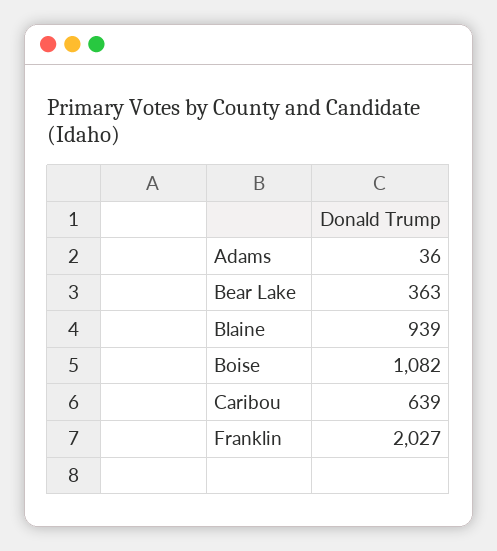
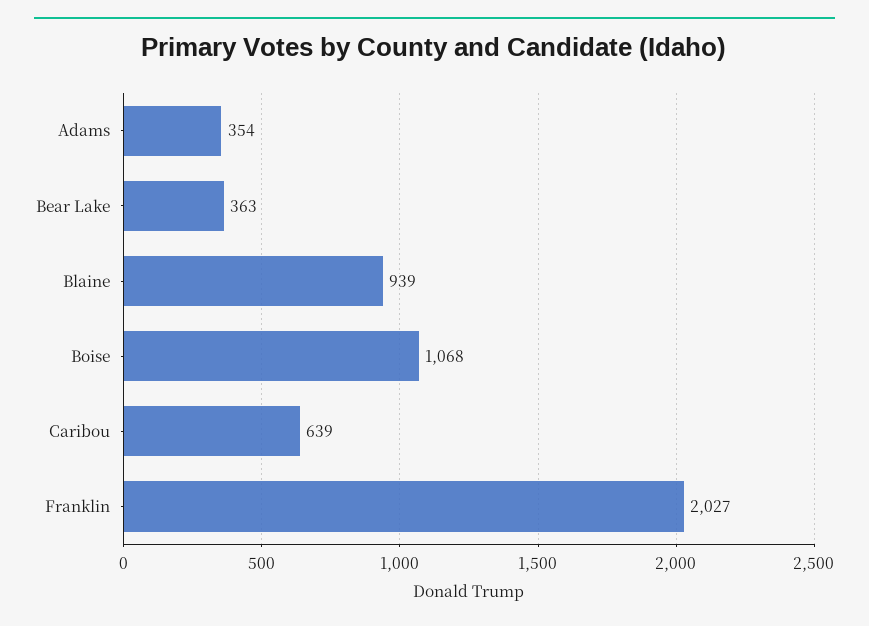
Adams: 36 -> 354
Boise: 1082 -> 1068

